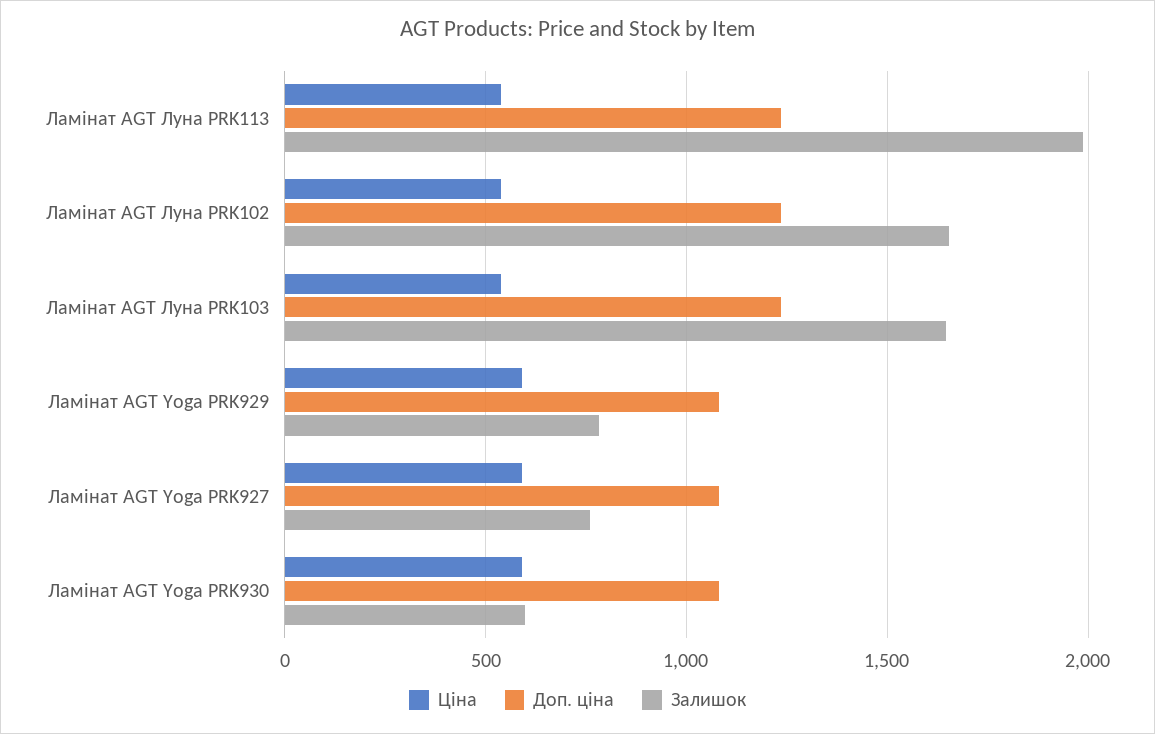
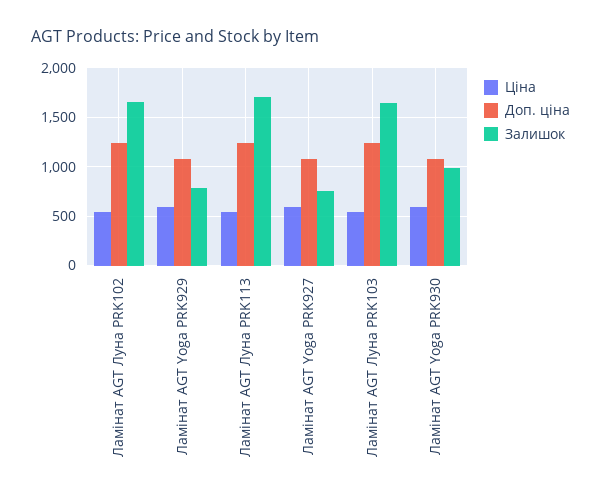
Залишок, Ламінат AGT Луна PRK113: 2000 -> 1700
Залишок, Ламінат AGT Yoga PRK930: 600 -> 1000

